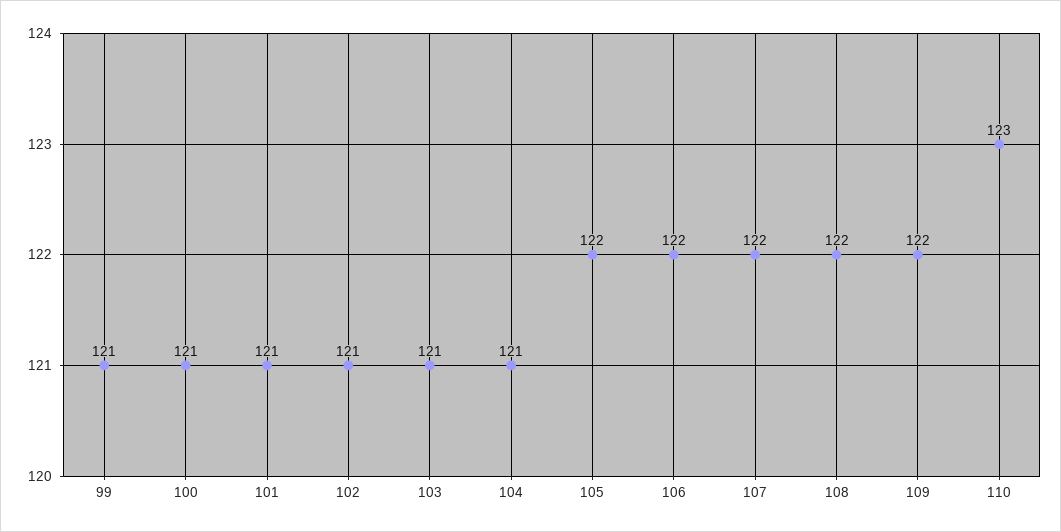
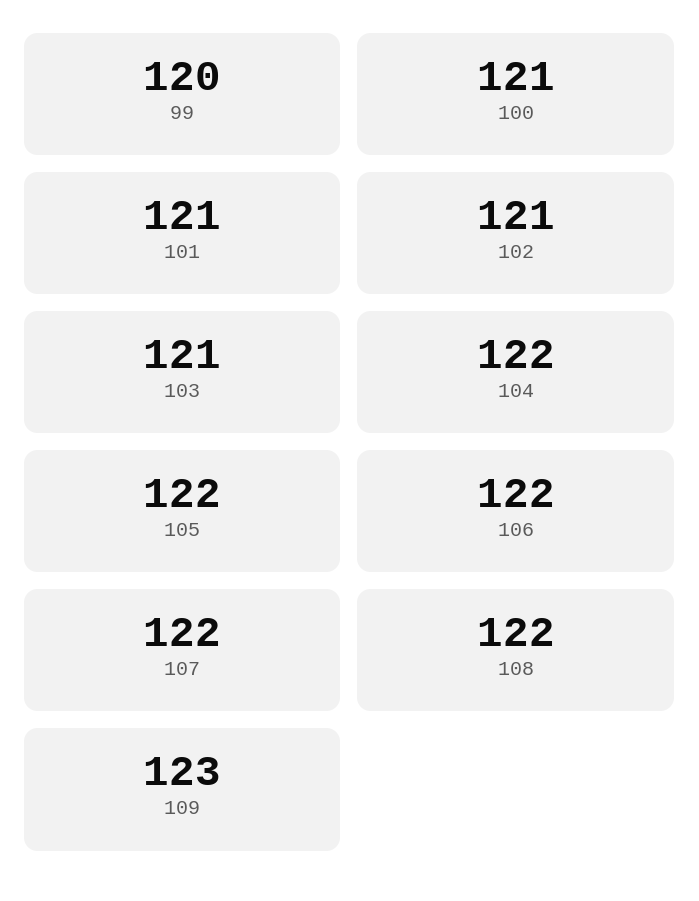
99: 121 -> 120
104: 121 -> 122
109: 122 -> 123
110: 123 -> none

